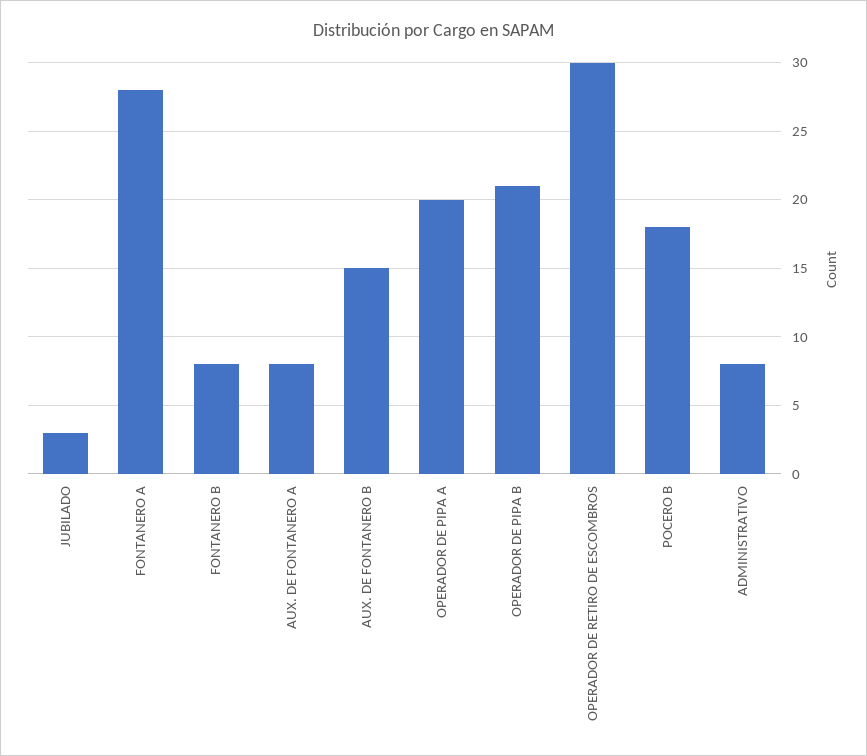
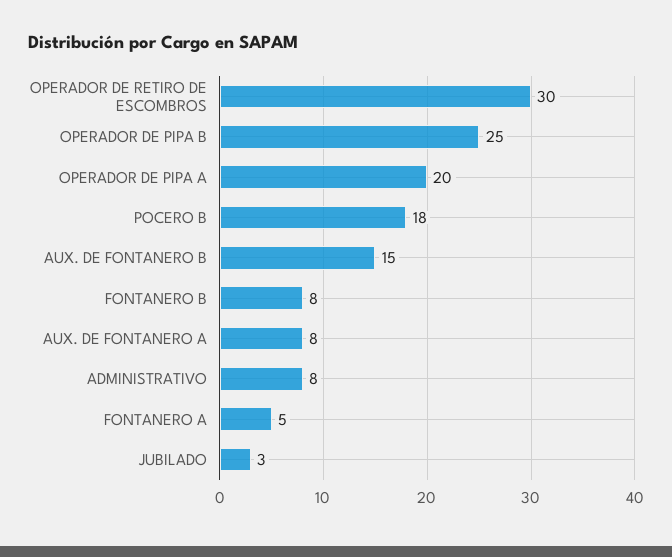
FONTANERO A: 28 -> 5
OPERADOR DE PIPA B: 21 -> 25

